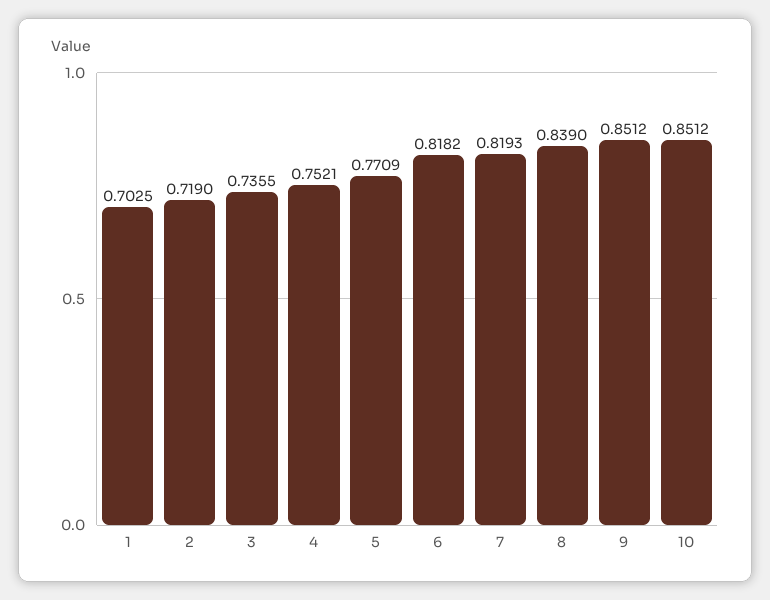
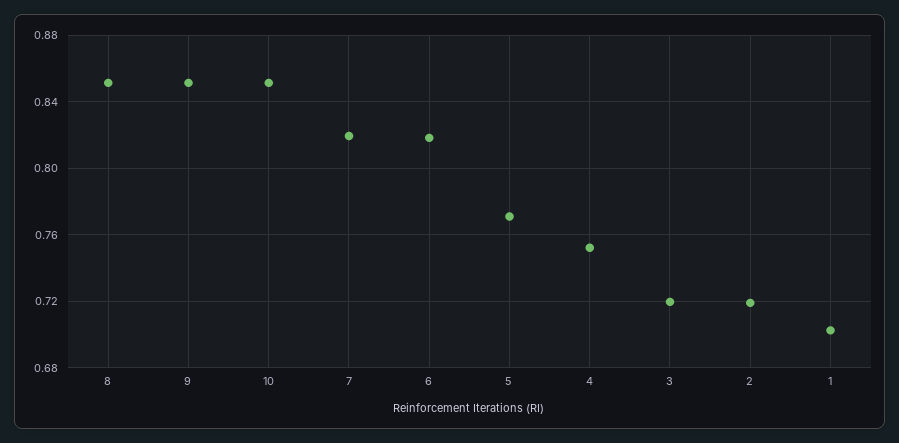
3: 0.7355 -> 0.72
8: 0.839 -> 0.85

